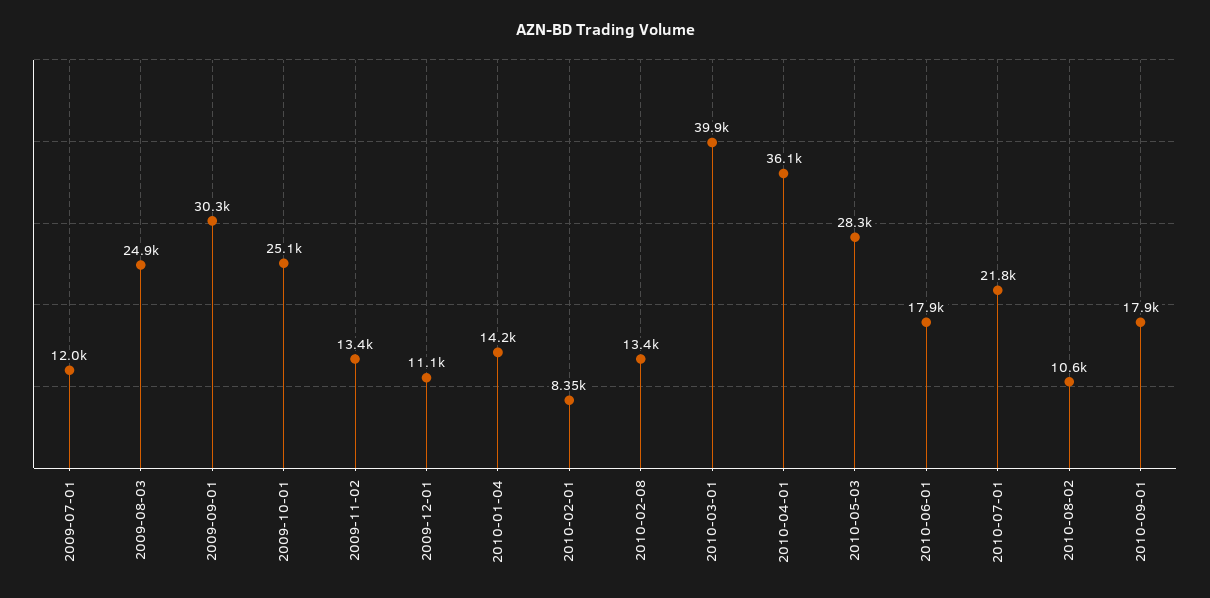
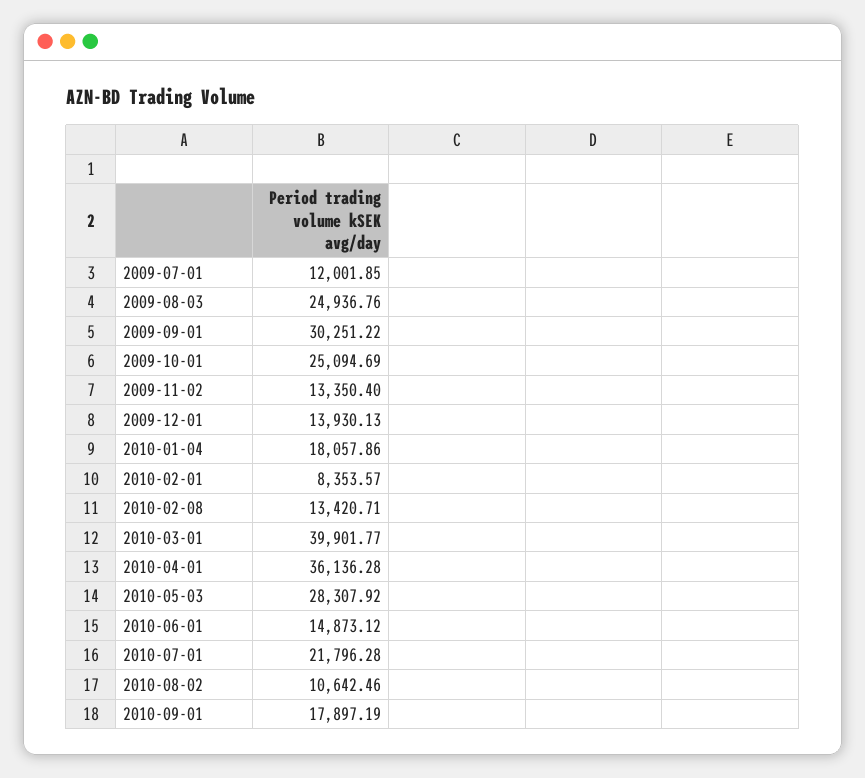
2009-12-01: 11100 -> 13930.13
2010-01-04: 14200 -> 18057.86
2010-06-01: 17900 -> 14873.12

